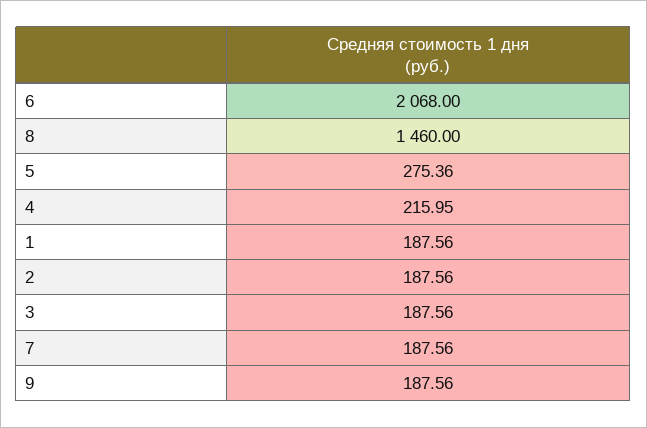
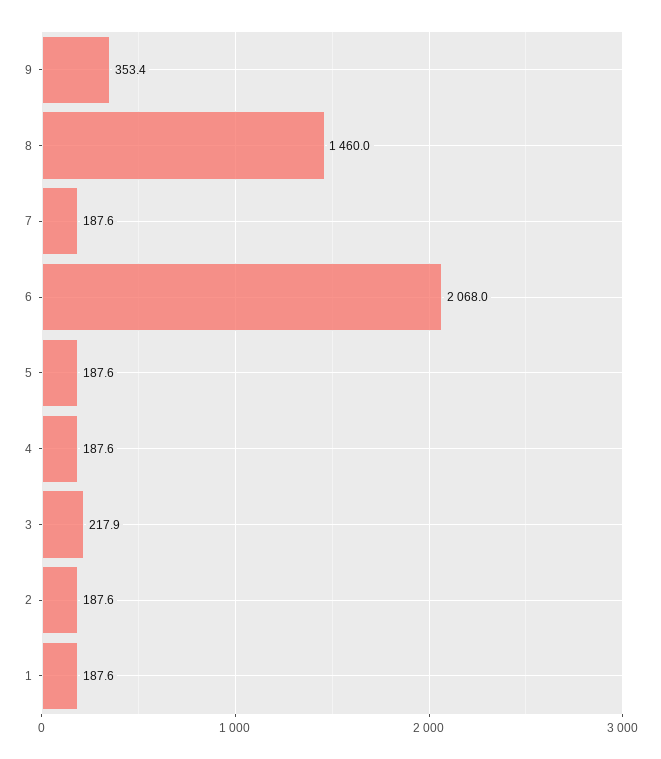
5: 275.36 -> 187.6
4: 215.95 -> 187.6
3: 187.56 -> 217.9
9: 187.56 -> 353.4

